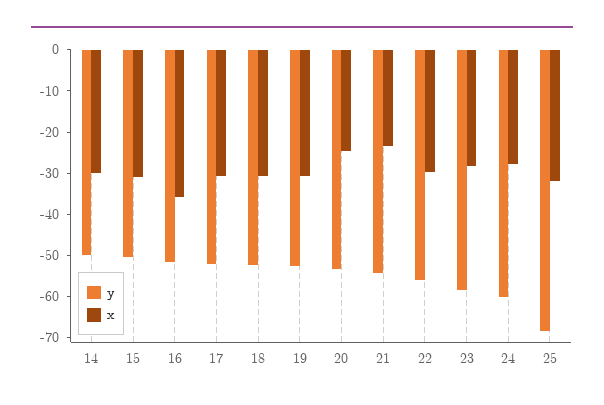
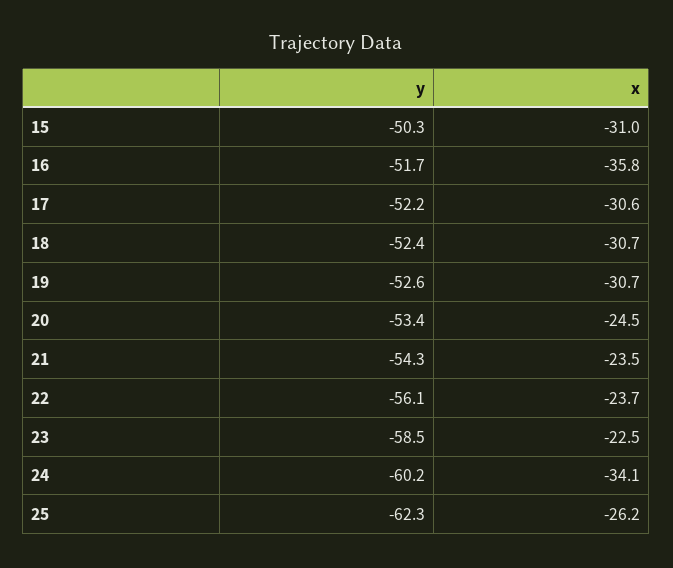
y, 14: -50 -> none
x, 14: -30 -> none
x, 22: -30 -> -23.7
x, 23: -28 -> -22.5
x, 24: -28 -> -34.1
y, 25: -68 -> -62.3
x, 25: -32 -> -26.2

